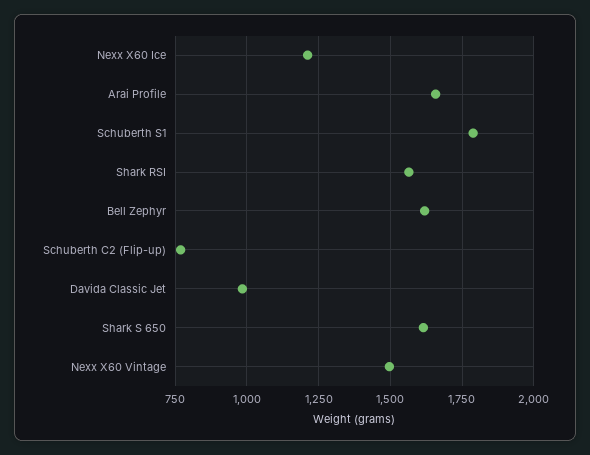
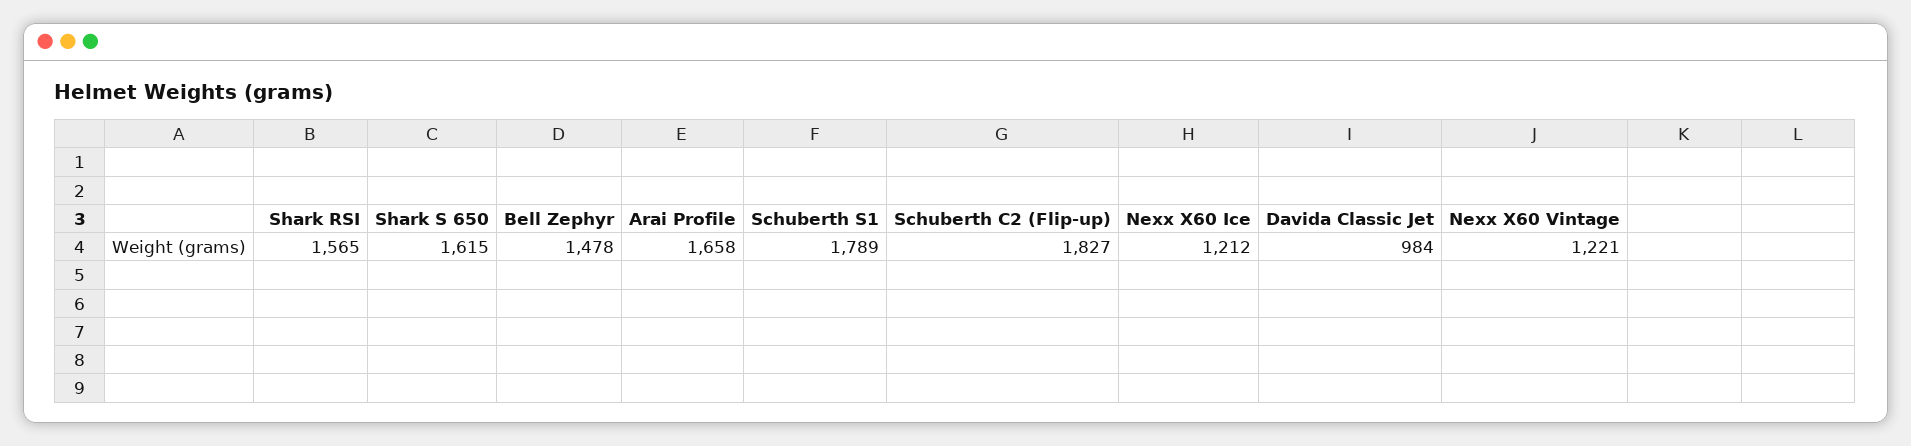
Bell Zephyr: 1625 -> 1478
Schuberth C2 (Flip-up): 775 -> 1827
Nexx X60 Vintage: 1500 -> 1221

